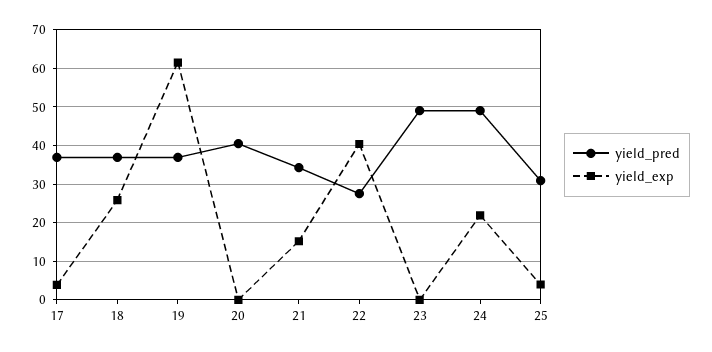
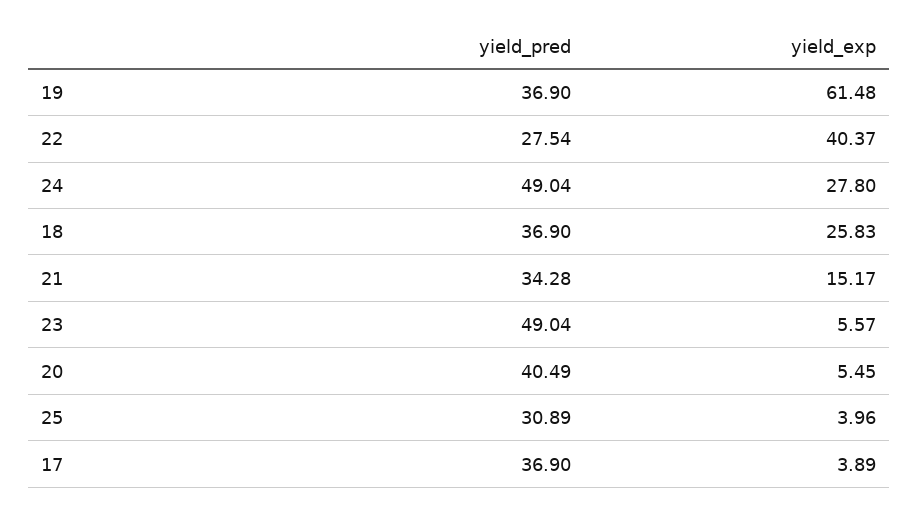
yield_exp, 20: 0 -> 5.45
yield_exp, 23: 0 -> 5.57
yield_exp, 24: 22 -> 27.8

